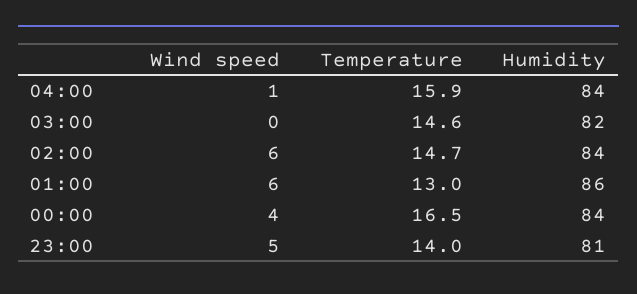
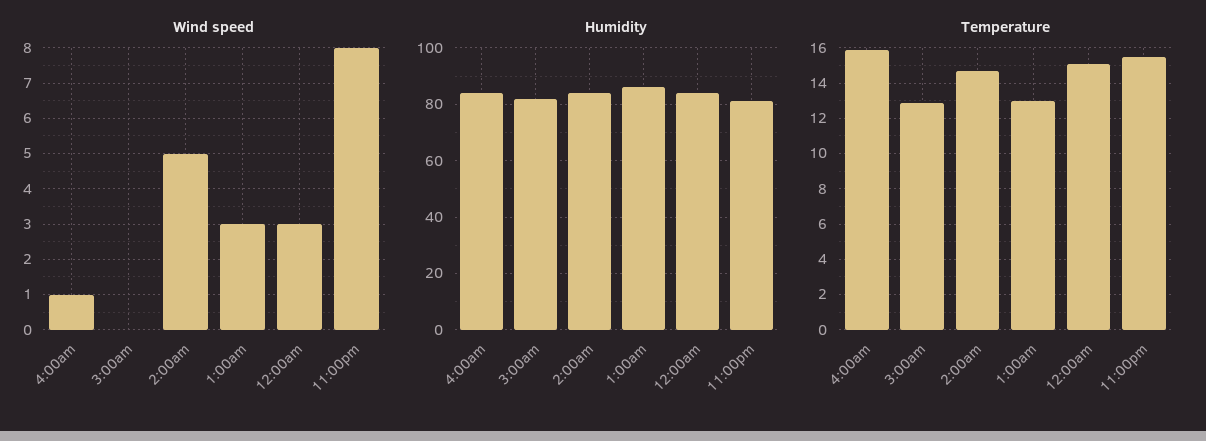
Temperature, 03:00: 14.6 -> 13
Wind speed, 02:00: 6 -> 5
Wind speed, 01:00: 6 -> 3
Wind speed, 00:00: 4 -> 3
Temperature, 00:00: 16.5 -> 15
Wind speed, 23:00: 5 -> 8
Temperature, 23:00: 14 -> 15.5

